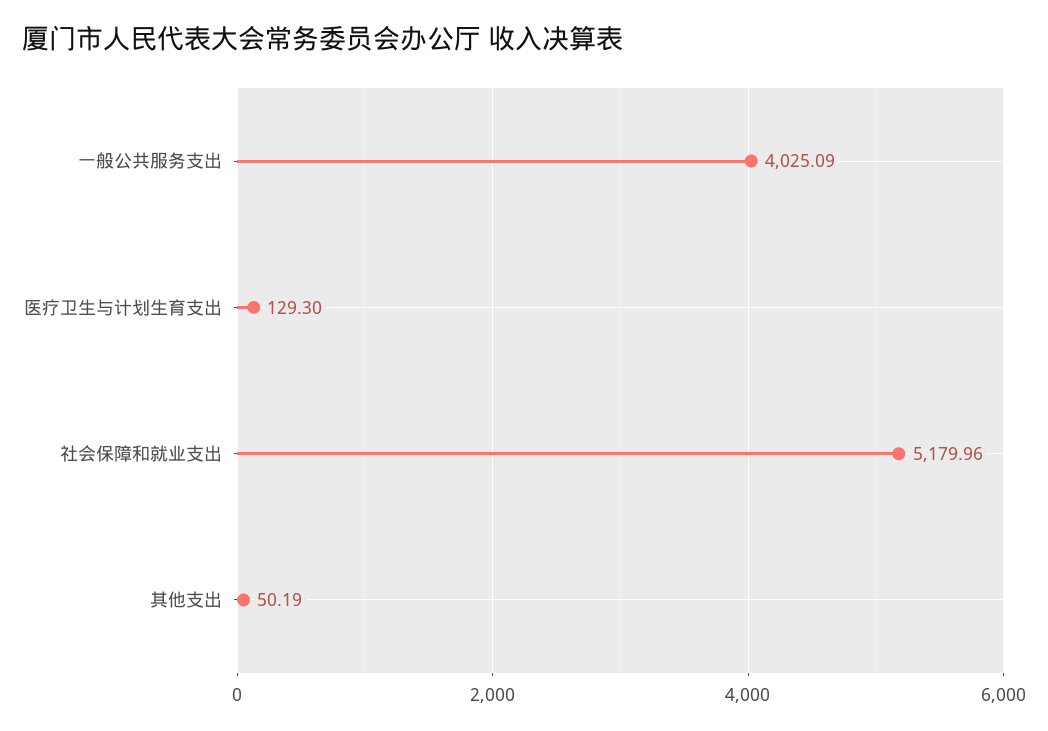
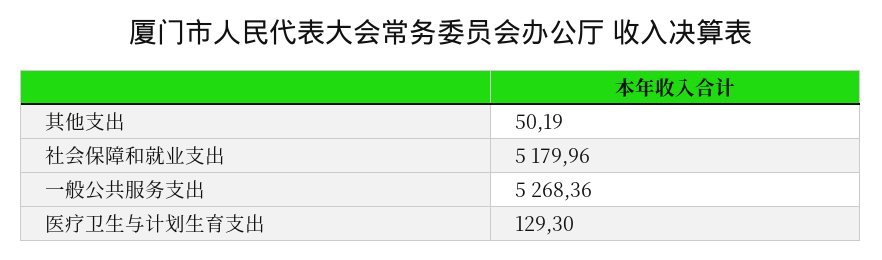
一般公共服务支出: 4025.09 -> 5268.36

